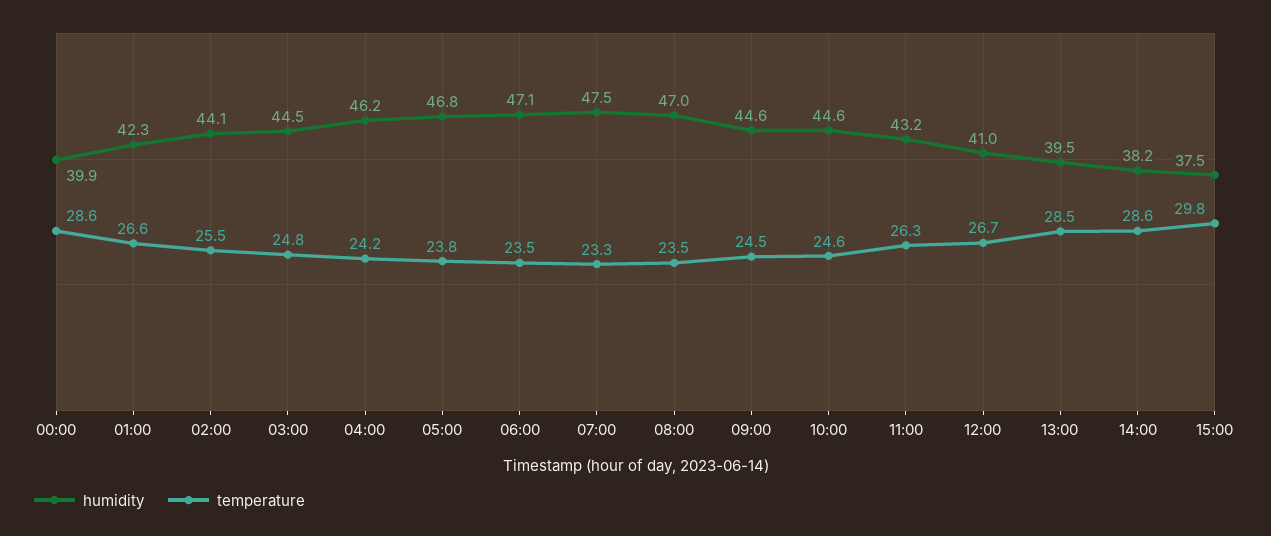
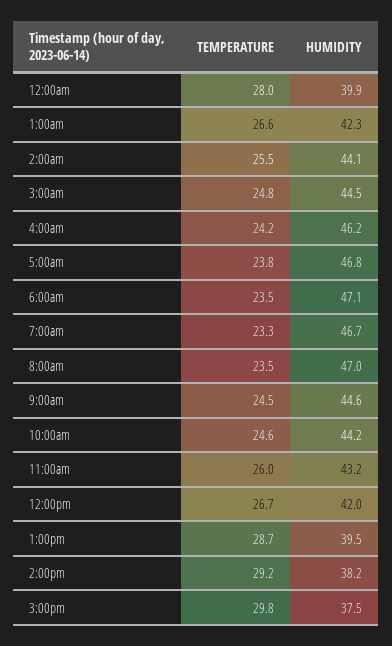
temperature, 00:00: 28.6 -> 28
humidity, 07:00: 47.5 -> 46.7
humidity, 10:00: 44.6 -> 44.2
temperature, 11:00: 26.3 -> 26
humidity, 12:00: 41 -> 42
temperature, 13:00: 28.5 -> 28.7
temperature, 14:00: 28.6 -> 29.2

